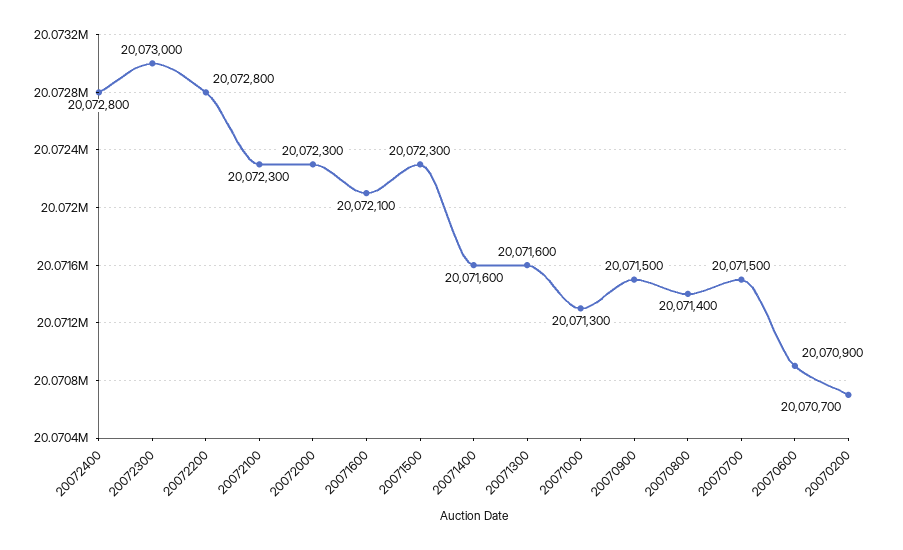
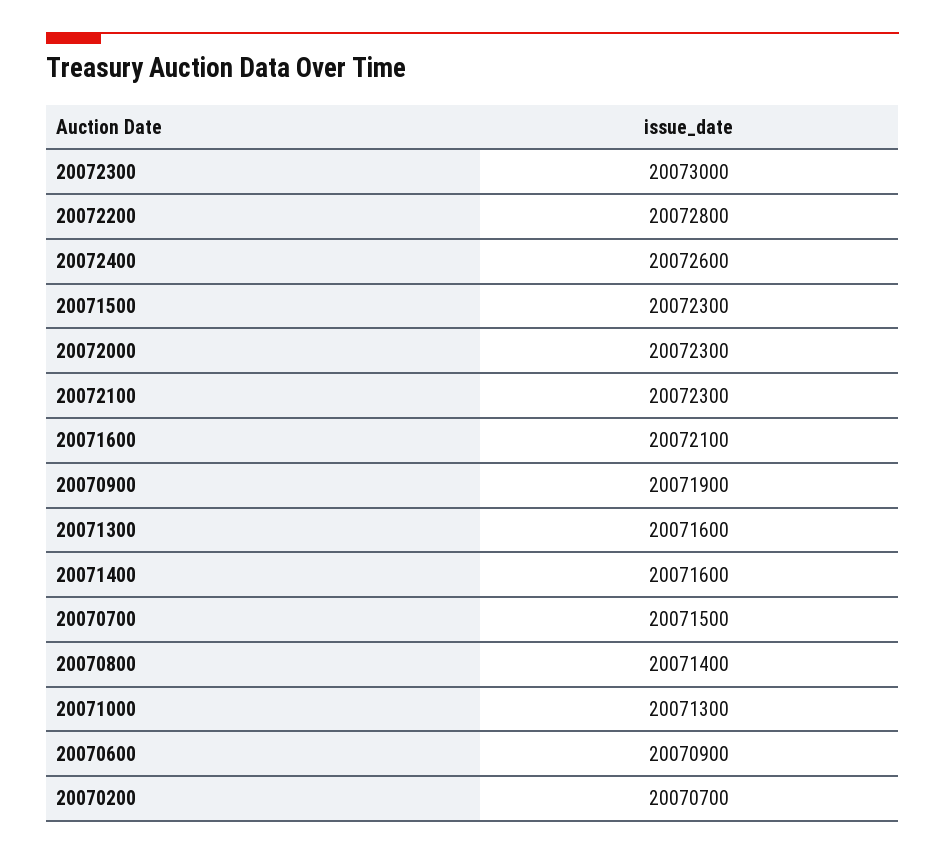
20072400: 20072800 -> 20072600
20070900: 20071500 -> 20071900

